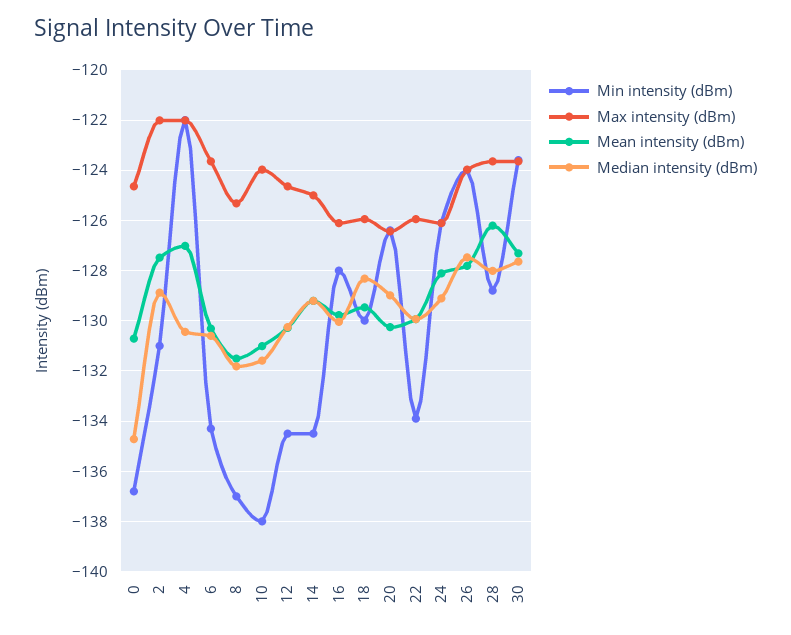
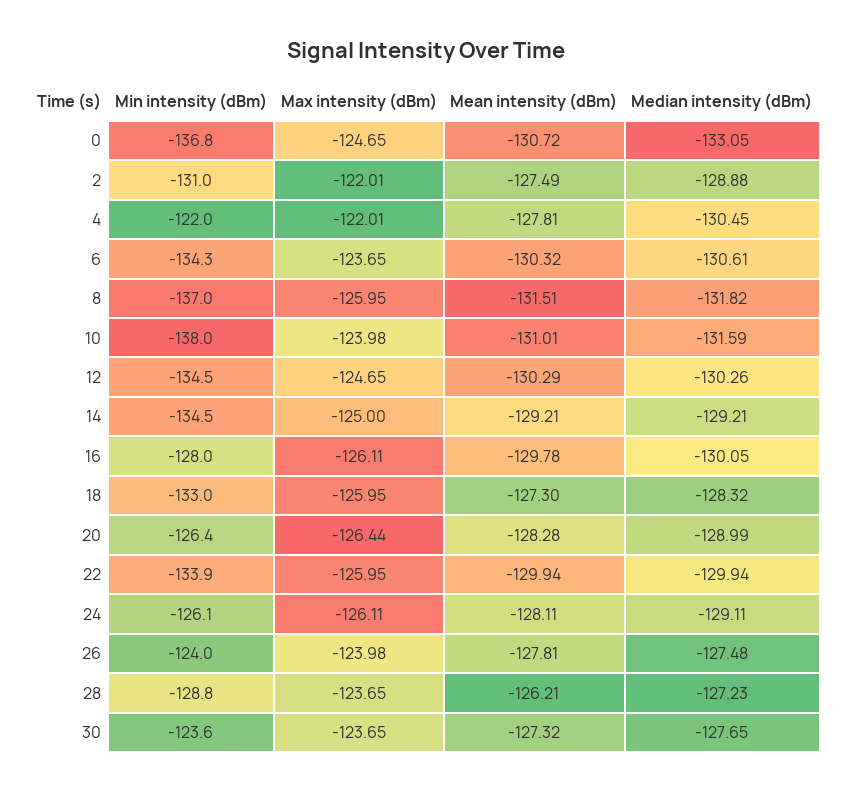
Median intensity (dBm), 0: -134.75 -> -133.05
Mean intensity (dBm), 4: -127 -> -127.81
Max intensity (dBm), 8: -125.25 -> -125.95
Min intensity (dBm), 18: -130 -> -133
Mean intensity (dBm), 18: -129.5 -> -127.3
Mean intensity (dBm), 20: -130.25 -> -128.28
Median intensity (dBm), 28: -128 -> -127.23

